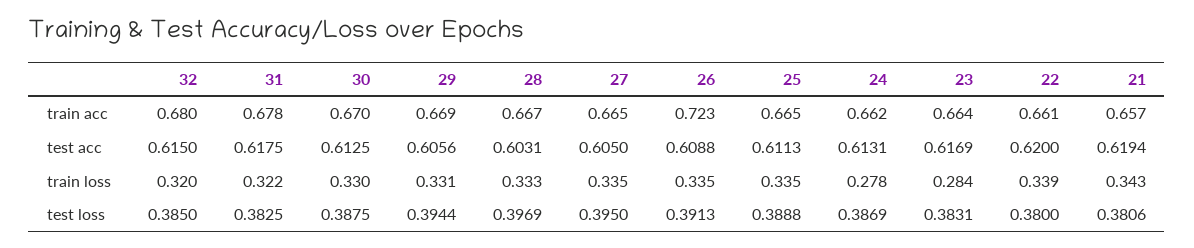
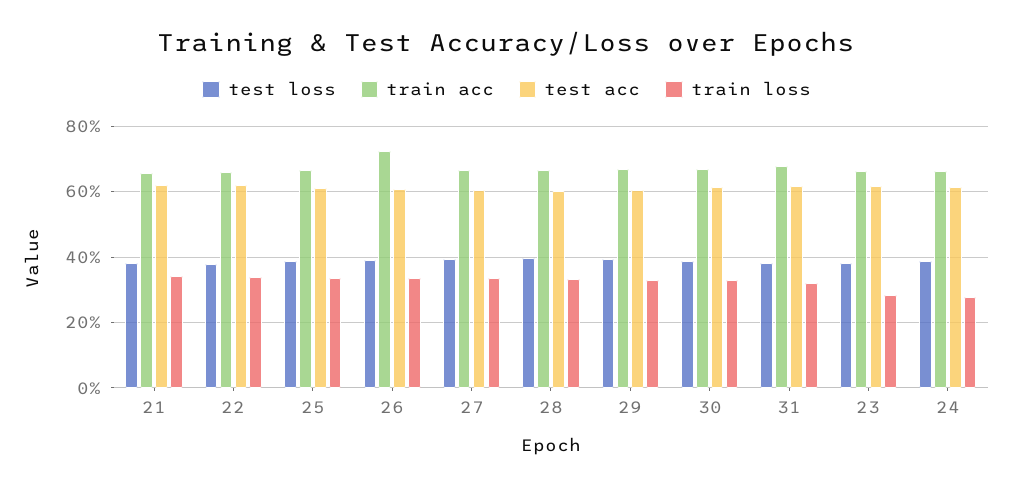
train acc, 32: 0.68 -> none
test acc, 32: 0.615 -> none
train loss, 32: 0.32 -> none
test loss, 32: 0.385 -> none

